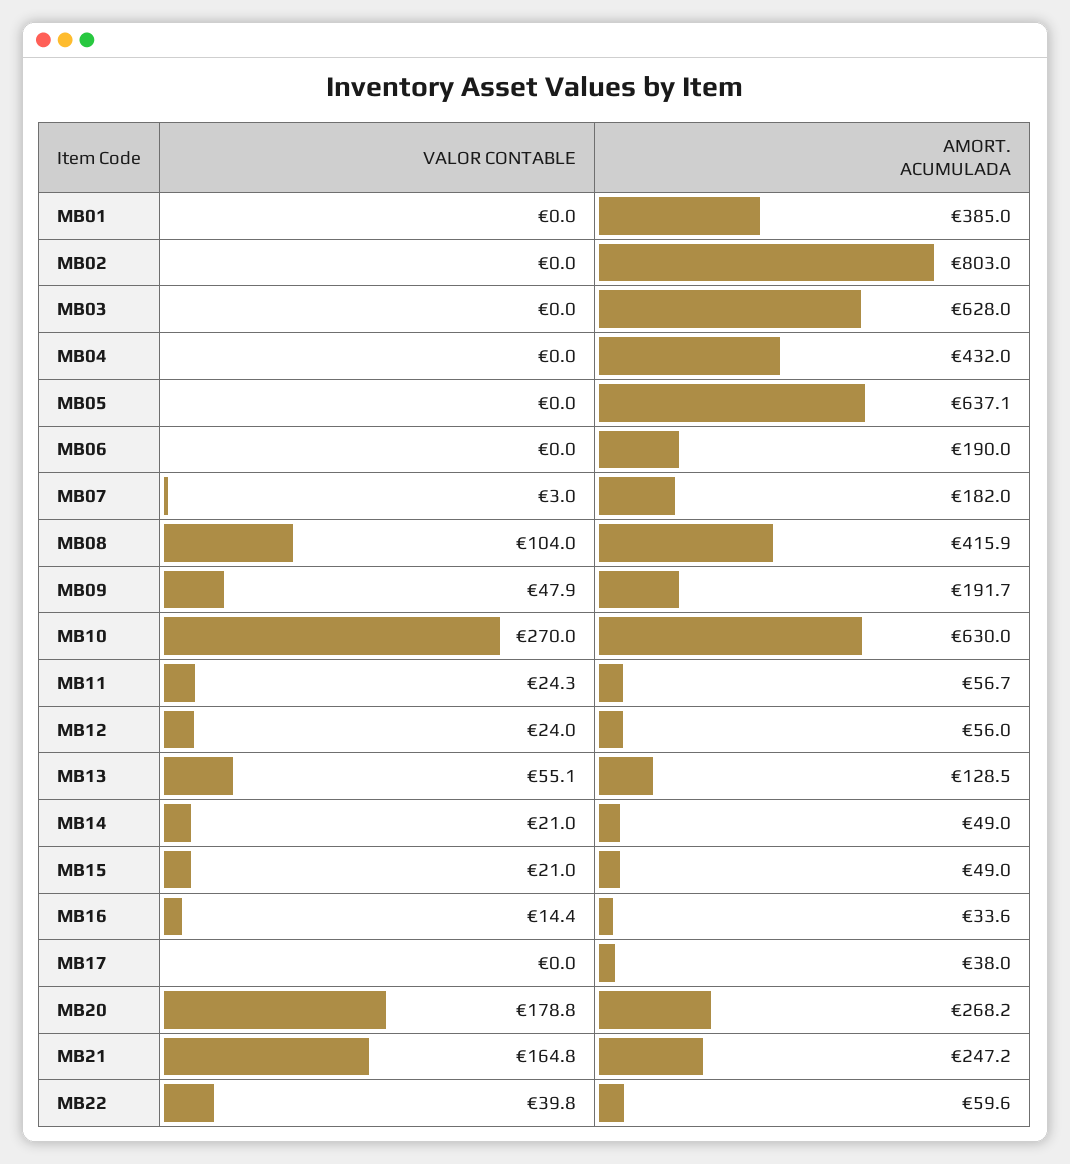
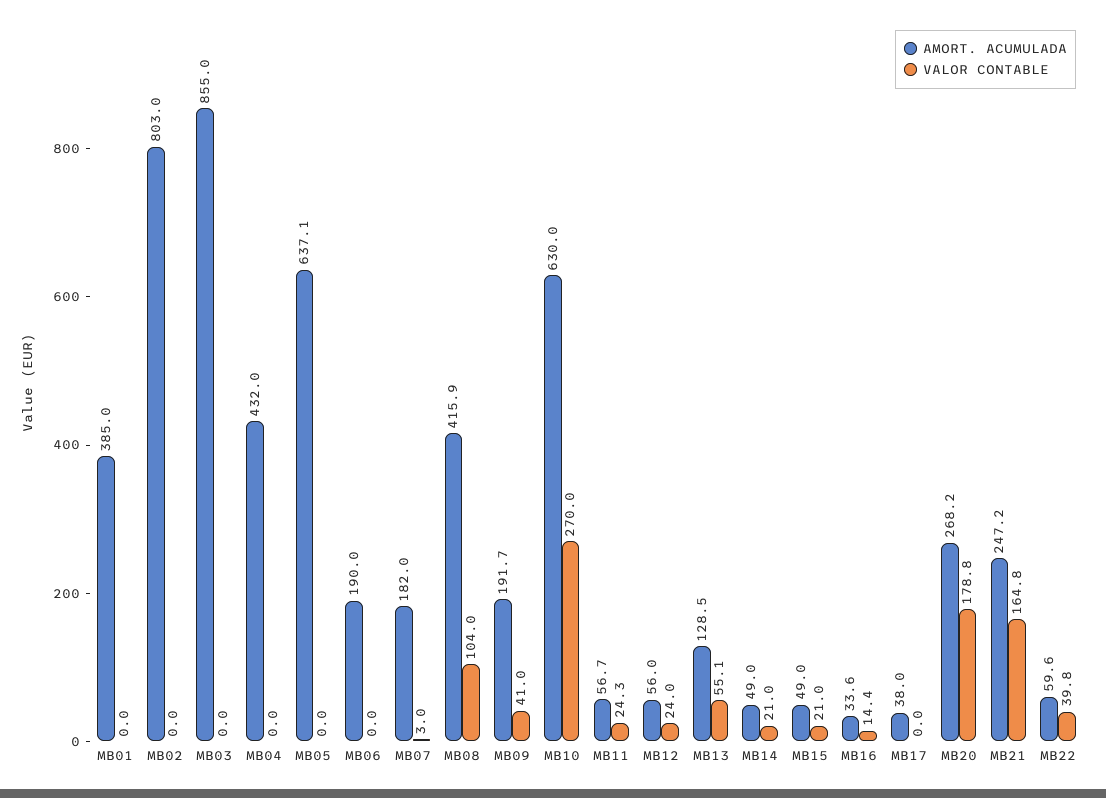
AMORT. ACUMULADA, MB03: 628 -> 855
VALOR CONTABLE, MB09: 47.9 -> 41

